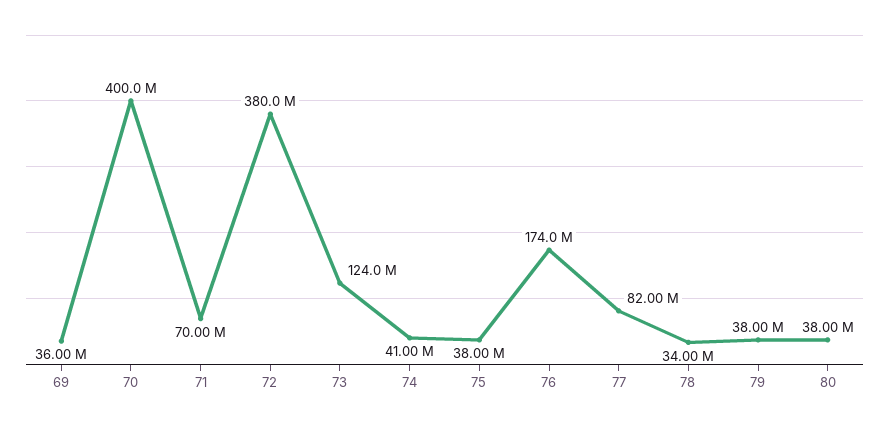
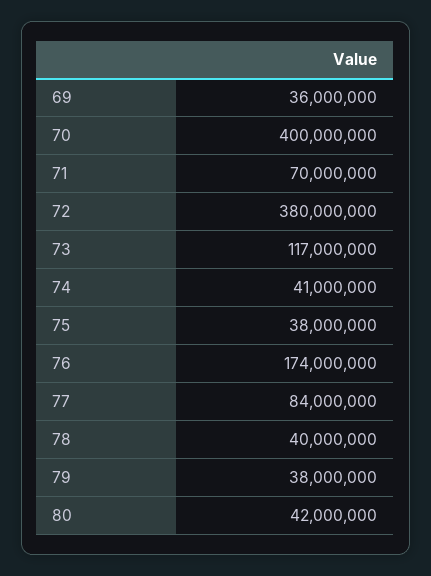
73: 124000000 -> 117000000
77: 82000000 -> 84000000
78: 34000000 -> 40000000
80: 38000000 -> 42000000

